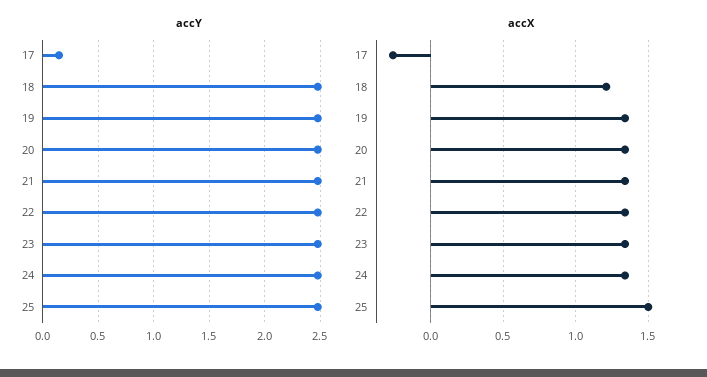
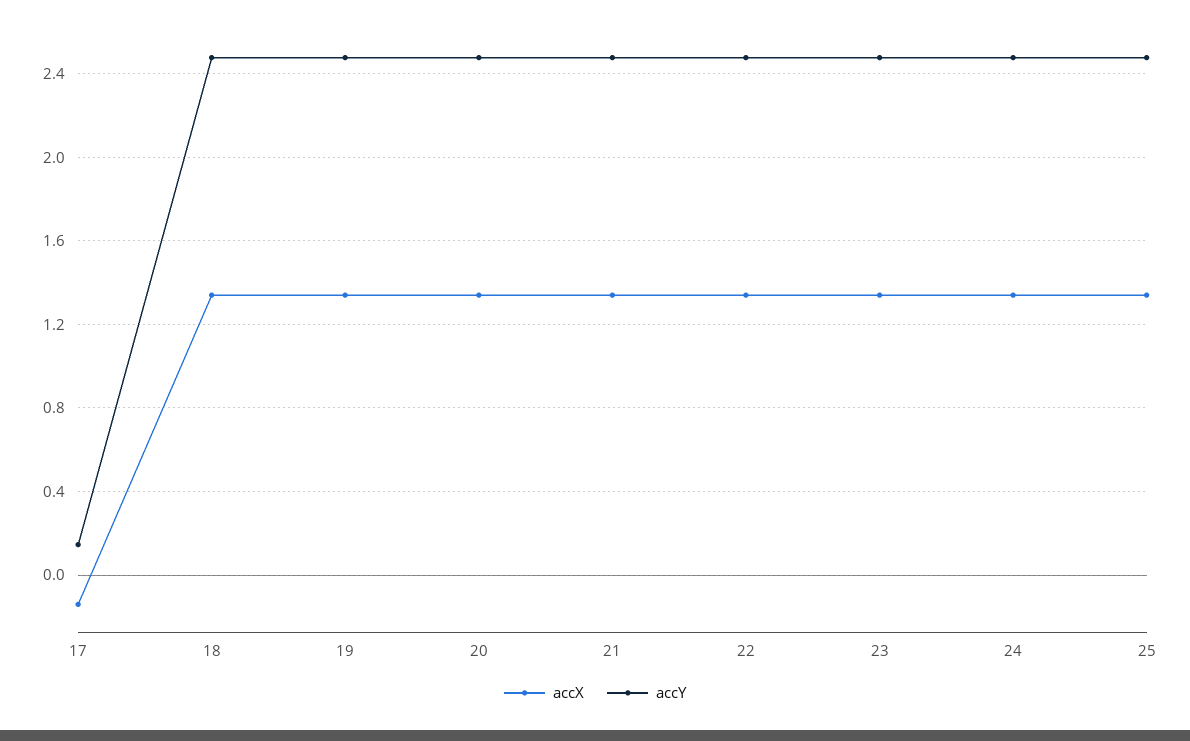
accX, 17: -0.25 -> -0.15
accX, 18: 1.2 -> 1.35
accX, 25: 1.5 -> 1.35

